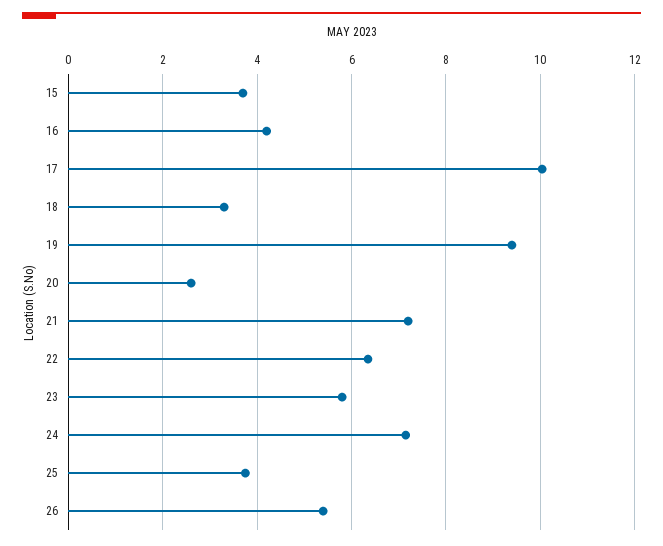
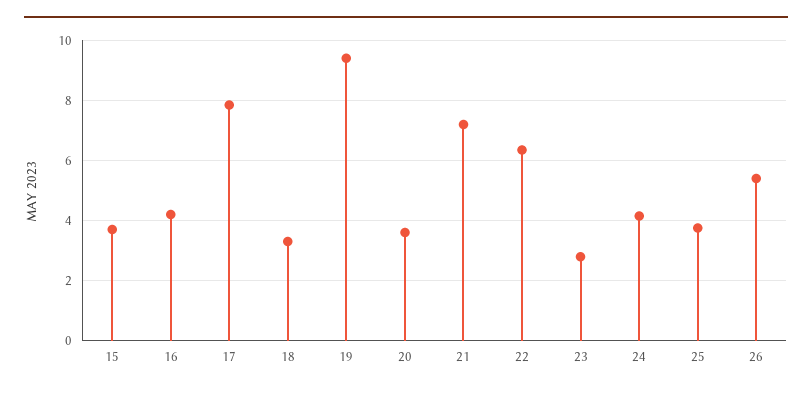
17: 10 -> 7.8
20: 2.6 -> 3.6
23: 5.8 -> 2.8
24: 7.2 -> 4.2

